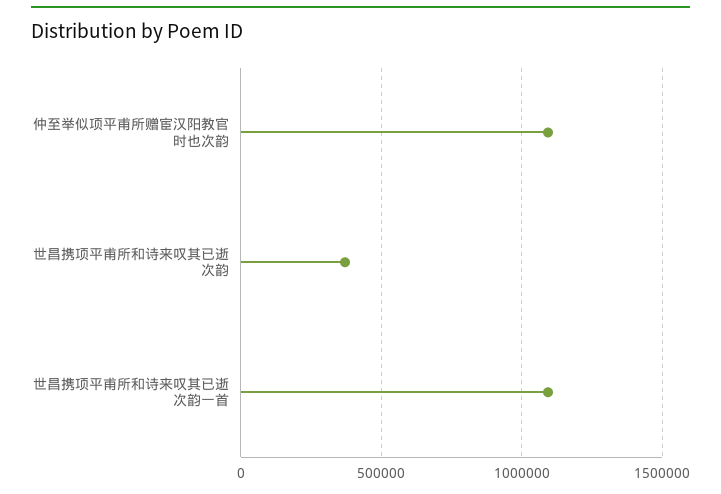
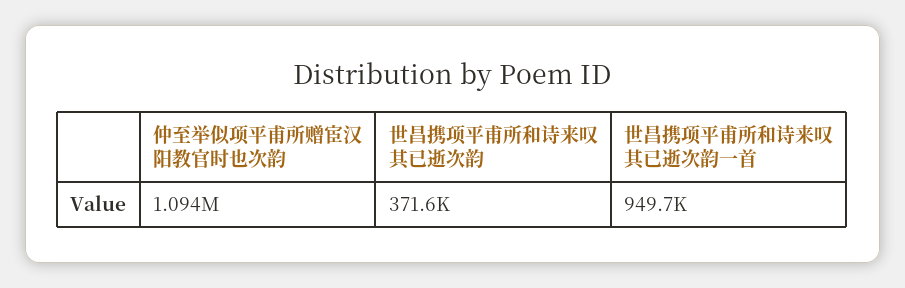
世昌携项平甫所和诗来叹其已逝次韵一首: 1100000 -> 949700

